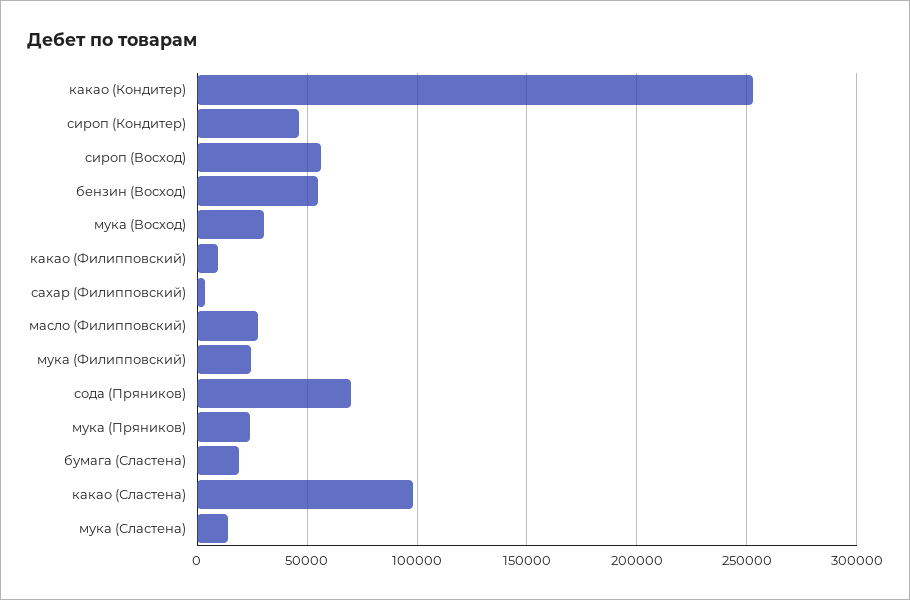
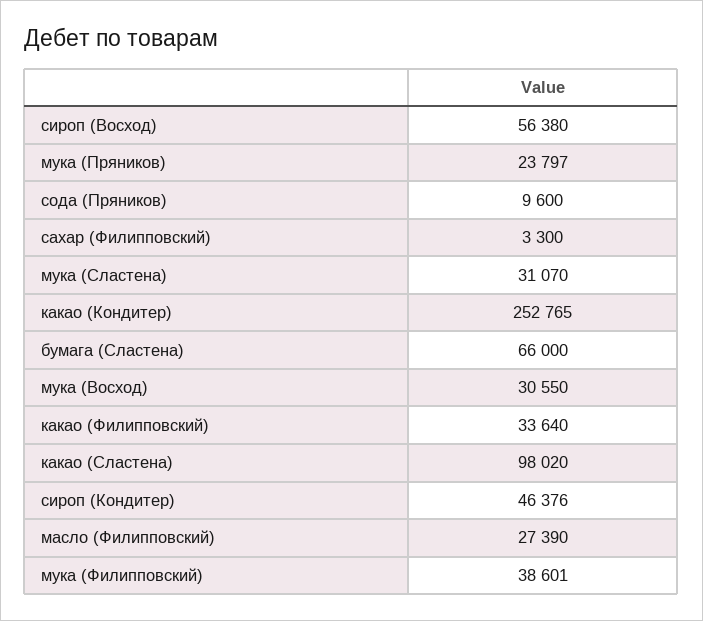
бензин (Восход): 55000 -> none
какао (Филипповский): 10000 -> 33640
мука (Филипповский): 25000 -> 38601
сода (Пряников): 70000 -> 9600
бумага (Сластена): 20000 -> 66000
мука (Сластена): 15000 -> 31070

